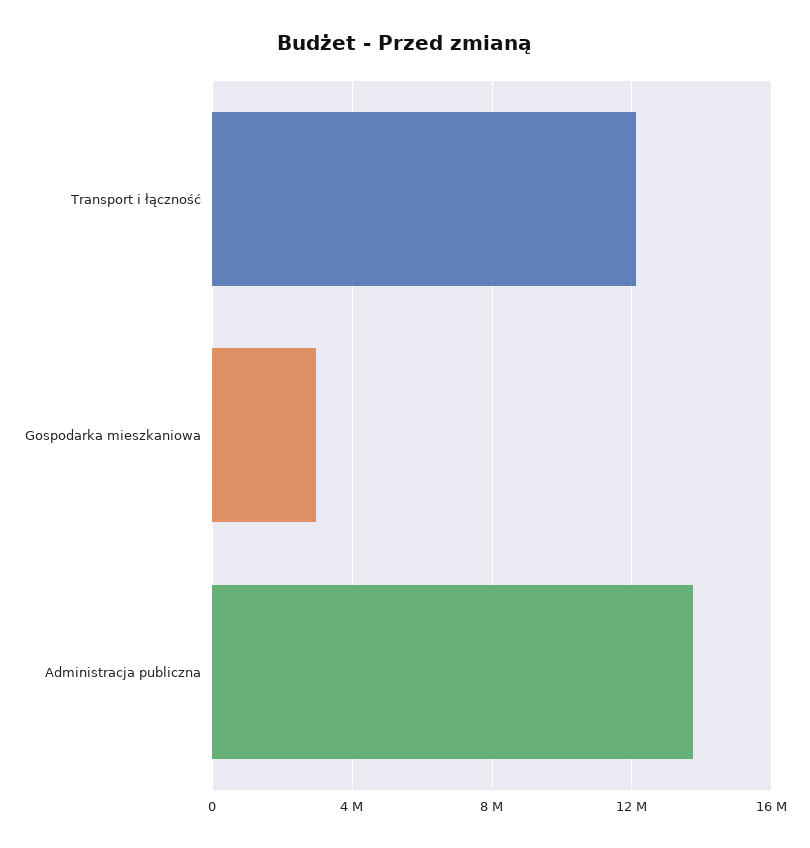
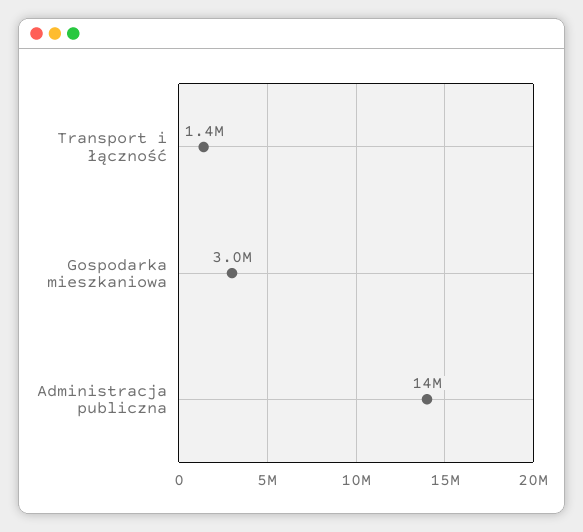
Transport i łączność: 12000000 -> 1400000

